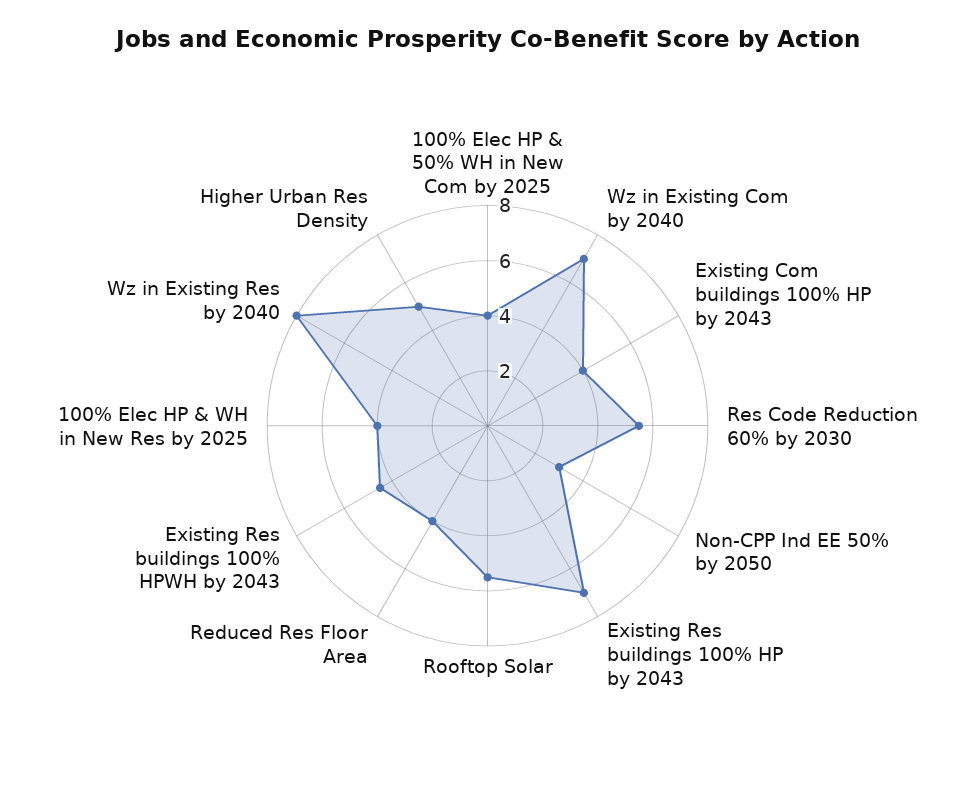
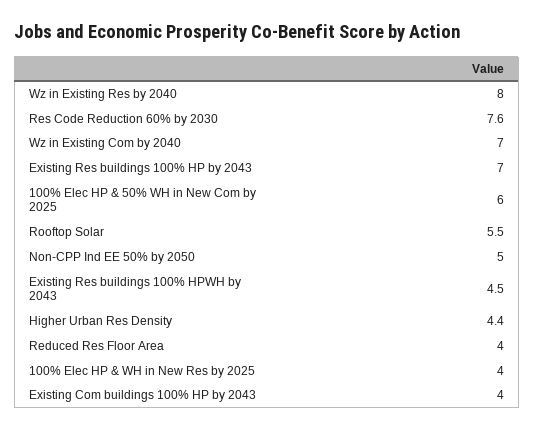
100% Elec HP & 50% WH in New Com by 2025: 4 -> 6
Res Code Reduction 60% by 2030: 5.5 -> 7.6
Non-CPP Ind EE 50% by 2050: 3 -> 5
Higher Urban Res Density: 5 -> 4.4

